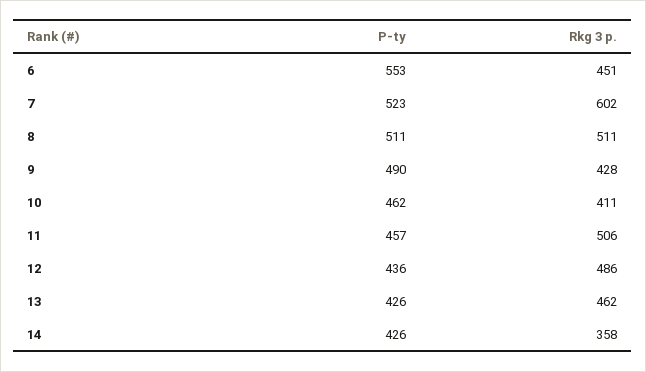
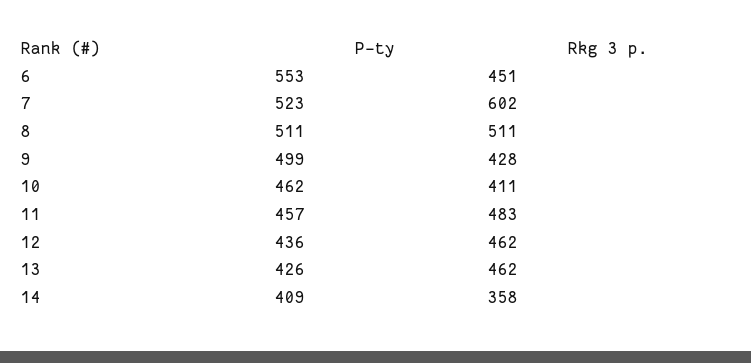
P-ty, 9: 490 -> 499
Rkg 3 p., 11: 506 -> 483
Rkg 3 p., 12: 486 -> 462
P-ty, 14: 426 -> 409

